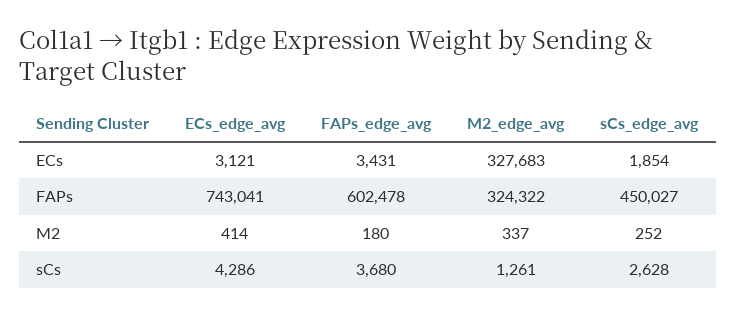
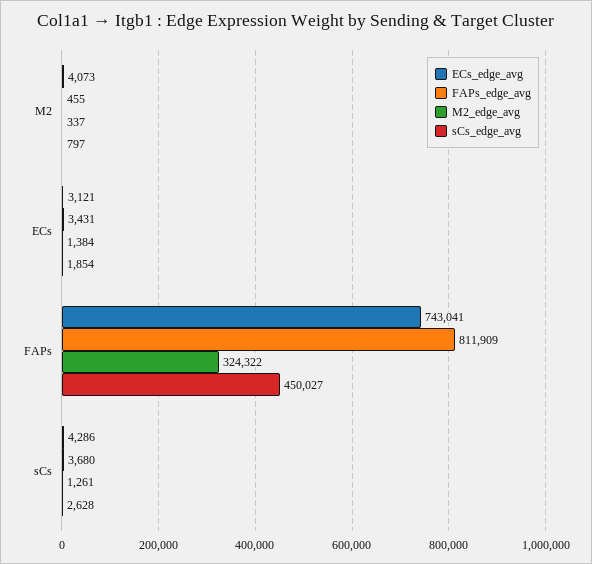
M2_edge_avg, ECs: 327683 -> 1384
FAPs_edge_avg, FAPs: 602478 -> 811909
ECs_edge_avg, M2: 414 -> 4073
FAPs_edge_avg, M2: 180 -> 455
sCs_edge_avg, M2: 252 -> 797

